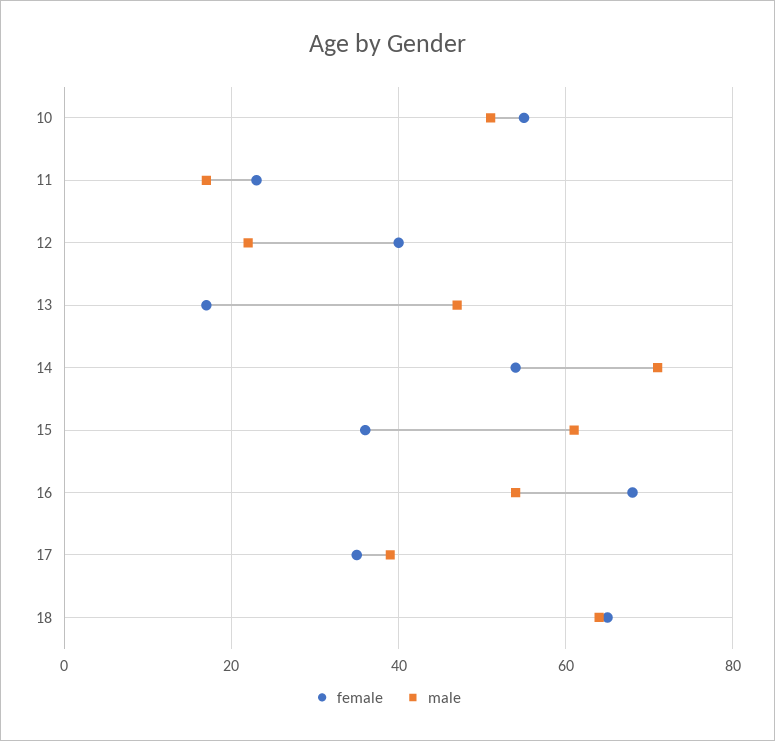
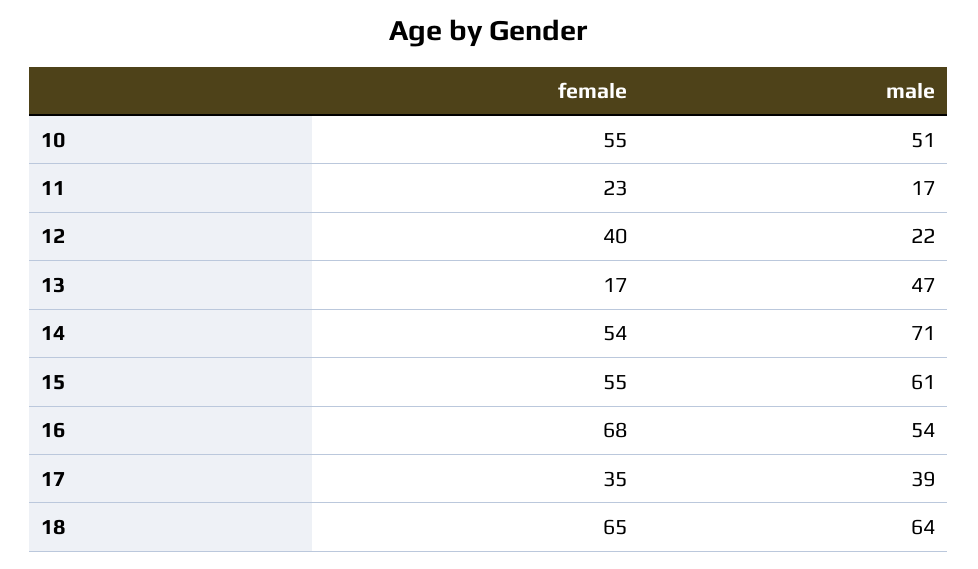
female, 15: 35 -> 55

